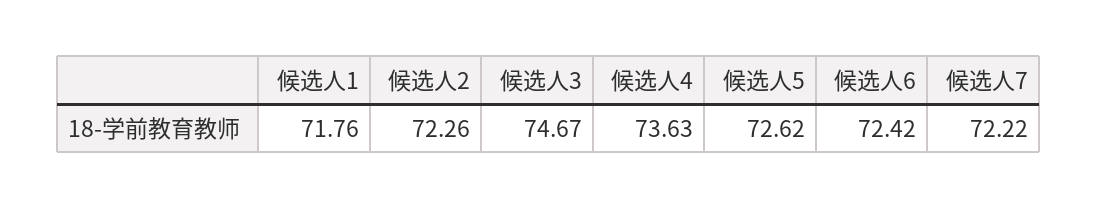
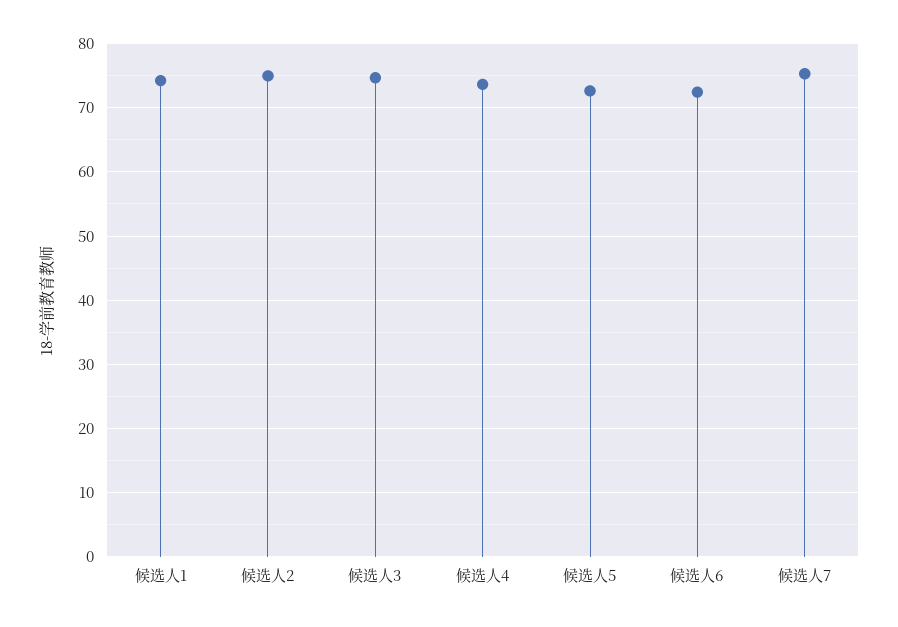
候选人1: 71.76 -> 74
候选人2: 72.26 -> 75
候选人7: 72.22 -> 75

